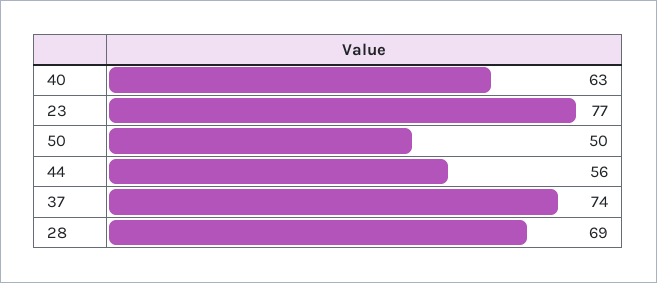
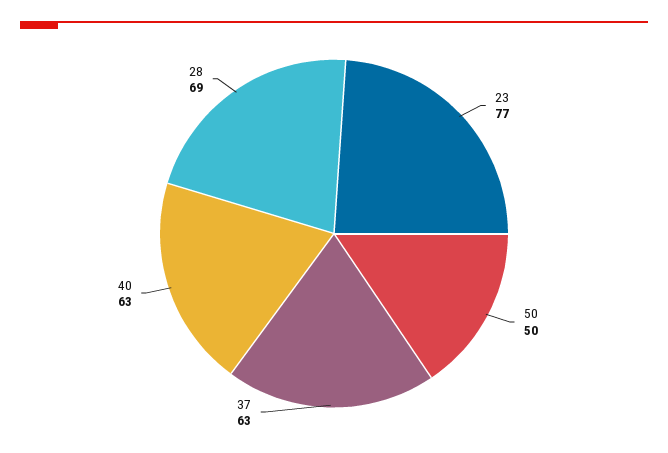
44: 56 -> none
37: 74 -> 63

